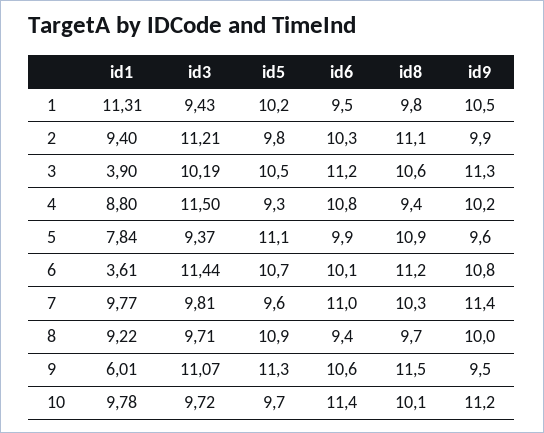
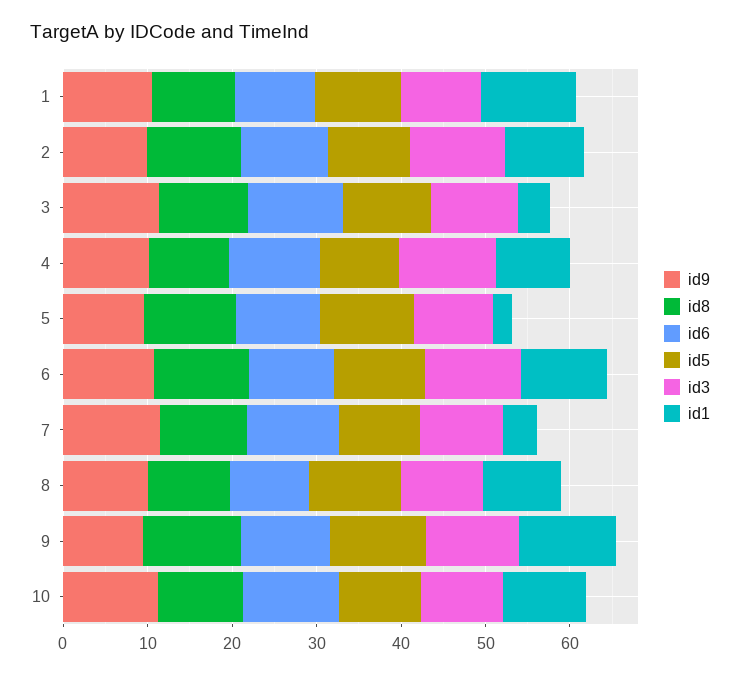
id1, 5: 7.84 -> 2
id1, 6: 3.61 -> 10
id1, 7: 9.77 -> 4
id1, 9: 6.01 -> 12

